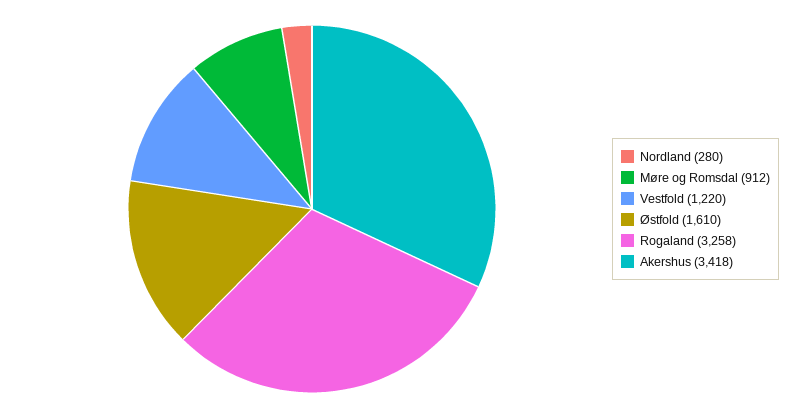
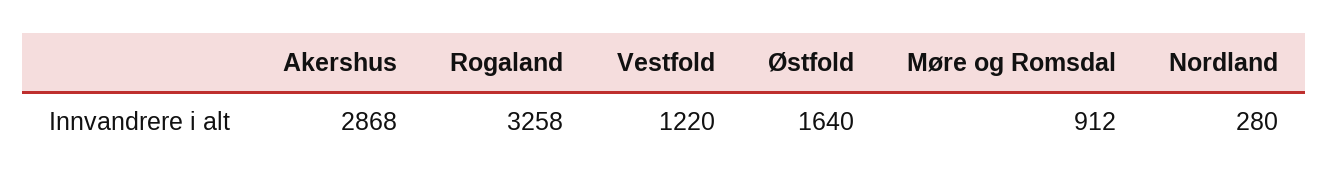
Østfold: 1610 -> 1640
Akershus: 3418 -> 2868

